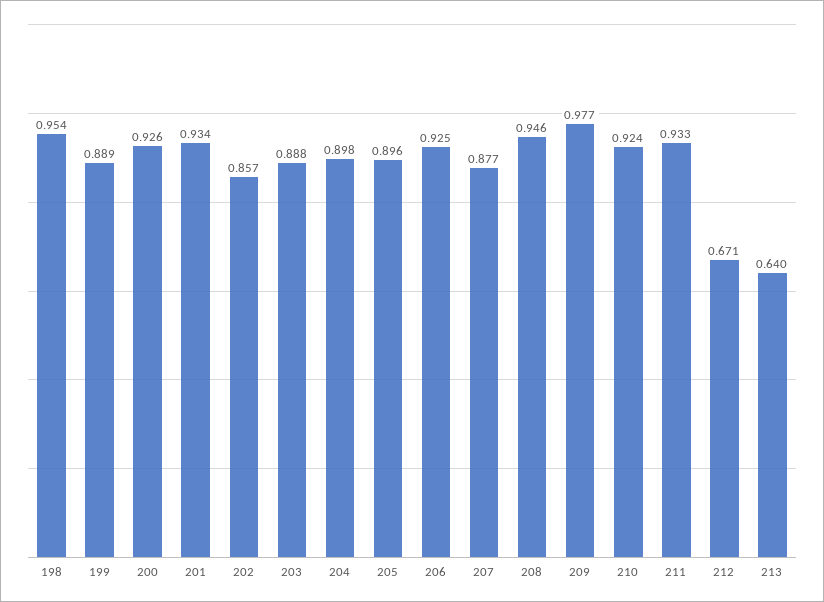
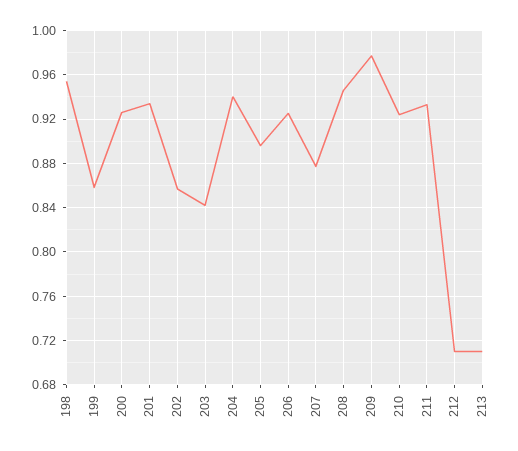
199: 0.889 -> 0.86
203: 0.888 -> 0.84
204: 0.898 -> 0.94
212: 0.671 -> 0.71
213: 0.64 -> 0.71

